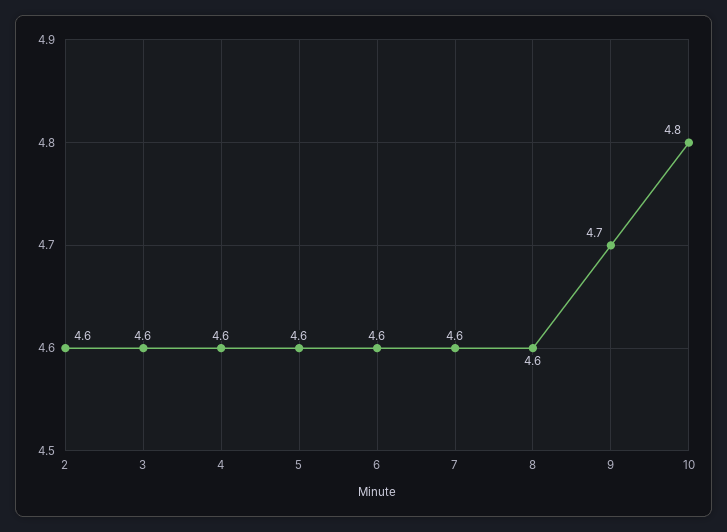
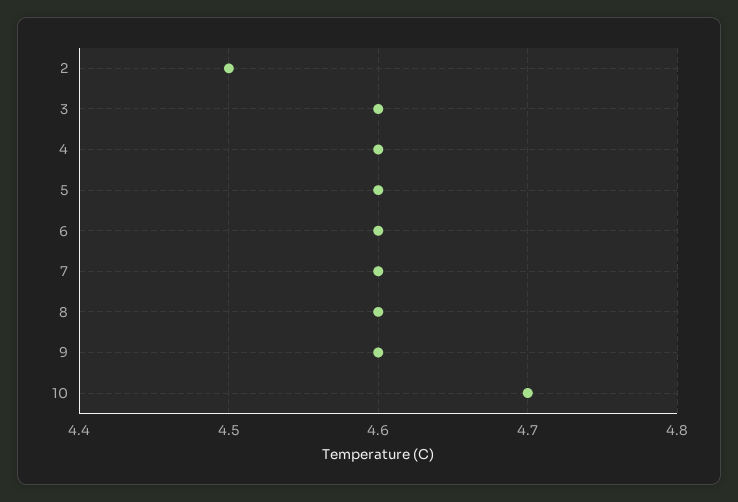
2: 4.6 -> 4.5
9: 4.7 -> 4.6
10: 4.8 -> 4.7

